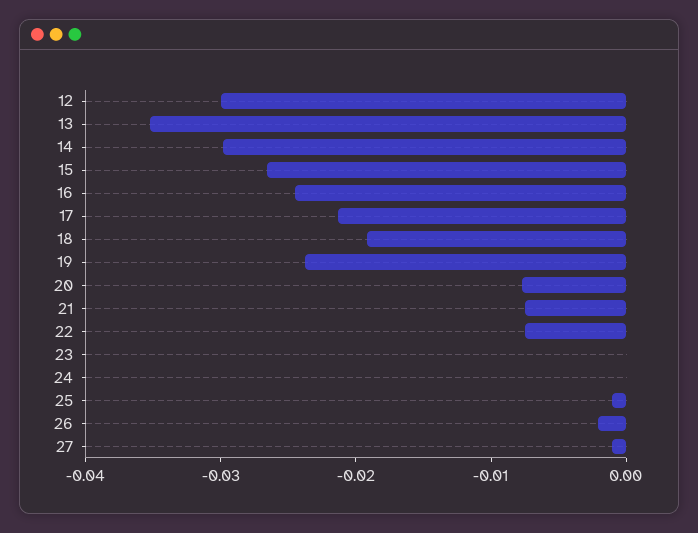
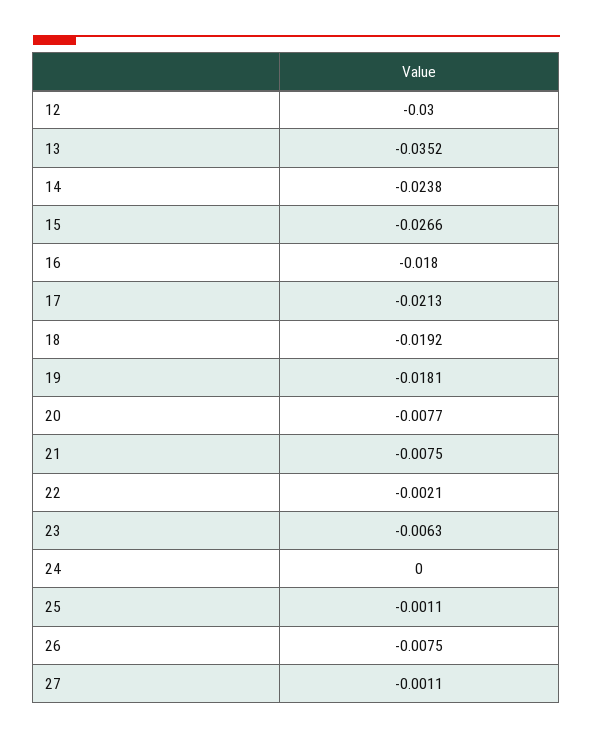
14: -0.03 -> -0.0238
16: -0.024 -> -0.018
19: -0.024 -> -0.0181
22: -0.008 -> -0.0021
23: 0 -> -0.0063
26: -0.002 -> -0.0075

